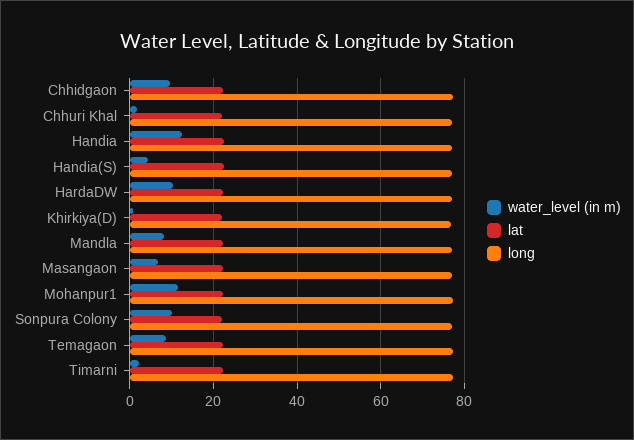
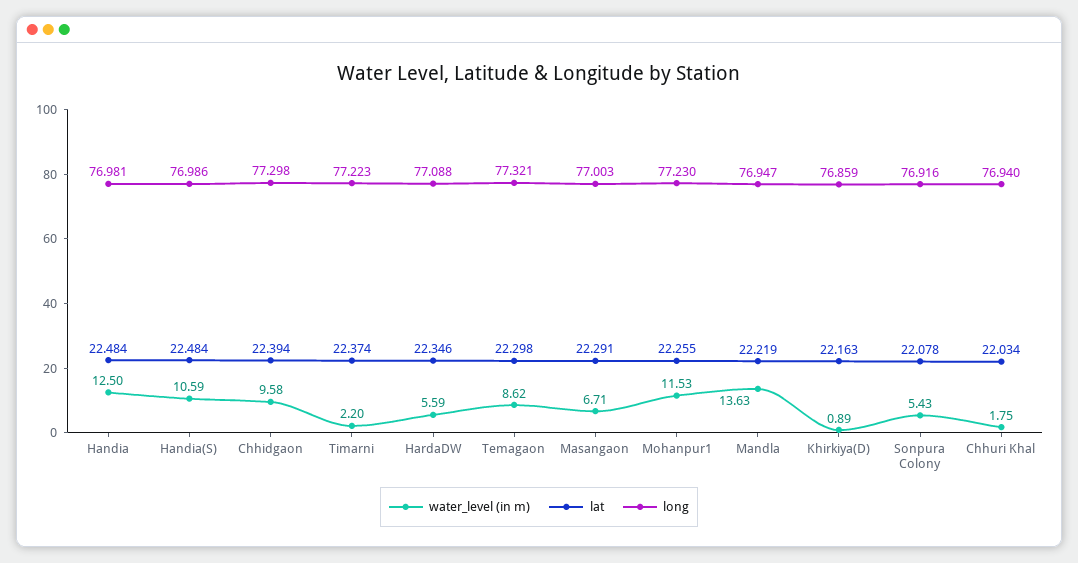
water_level (in m), Handia(S): 4 -> 10.59
water_level (in m), HardaDW: 10 -> 5.59
water_level (in m), Mandla: 8 -> 13.63
water_level (in m), Sonpura Colony: 10 -> 5.43

